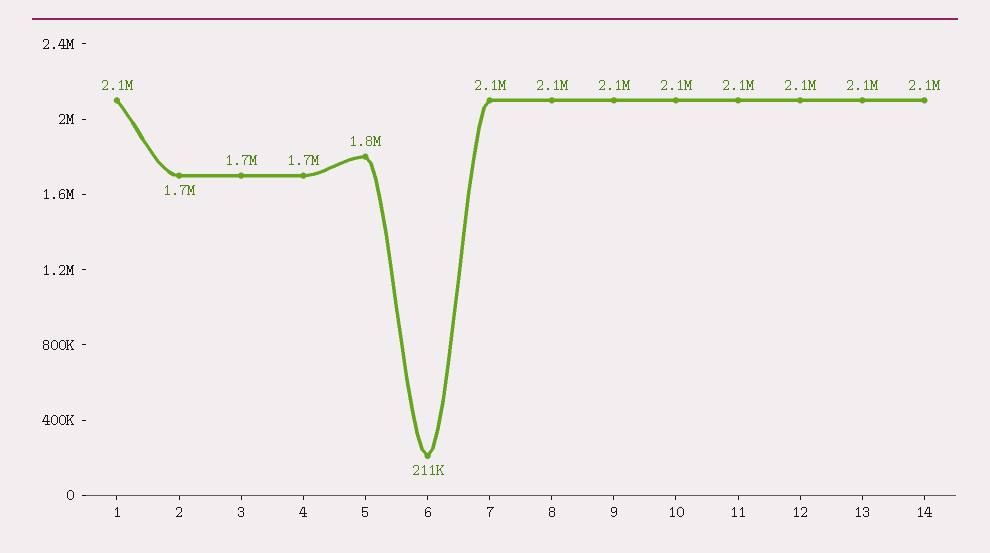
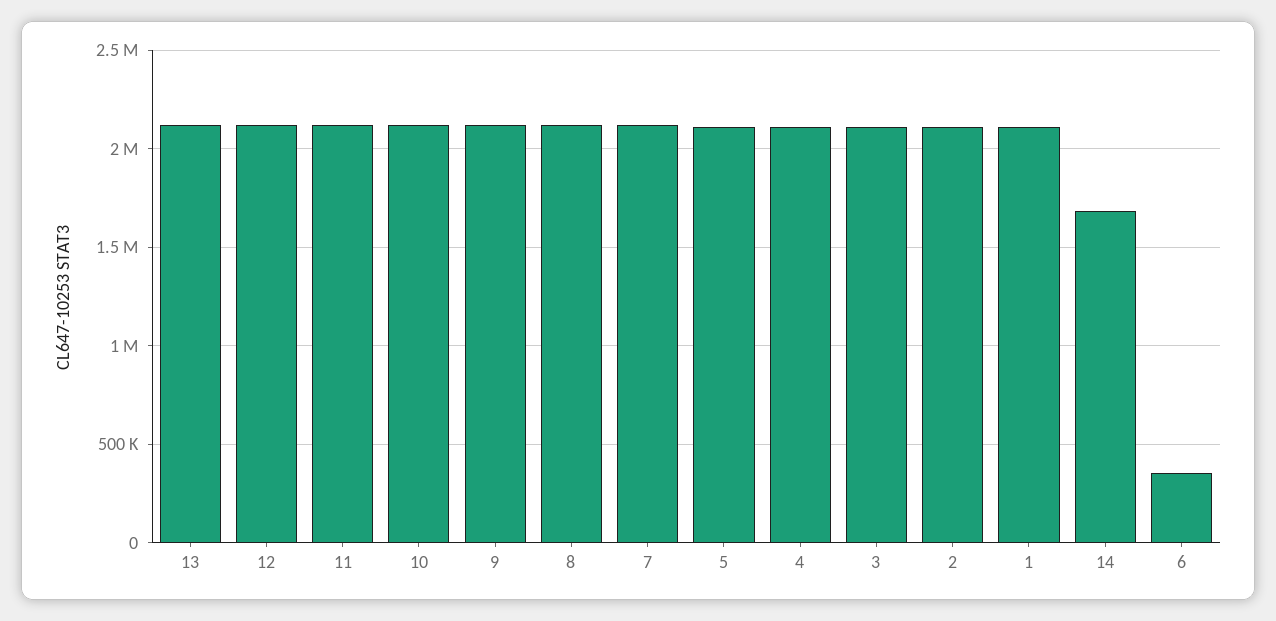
2: 1700000 -> 2100000
3: 1700000 -> 2100000
4: 1700000 -> 2100000
5: 1800000 -> 2100000
6: 211000 -> 350000
14: 2100000 -> 1700000

